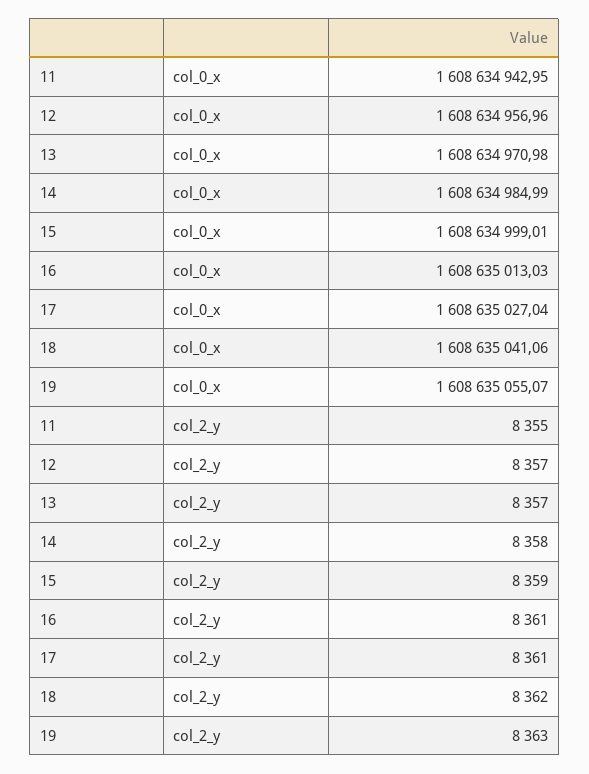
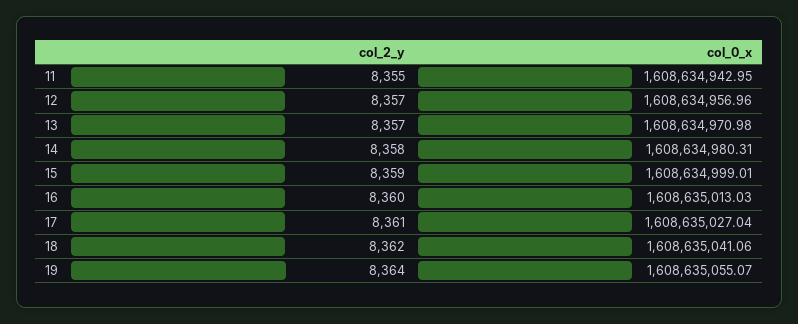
14, col_0_x: 1608634984.99 -> 1608634980.31
16, col_2_y: 8361 -> 8360
19, col_2_y: 8363 -> 8364

